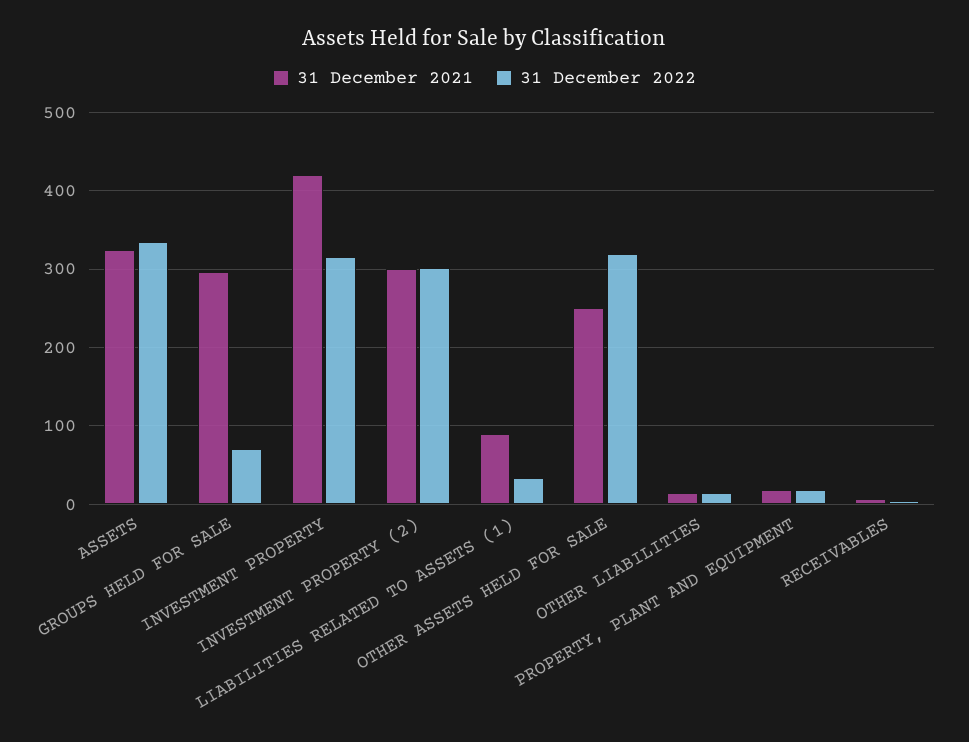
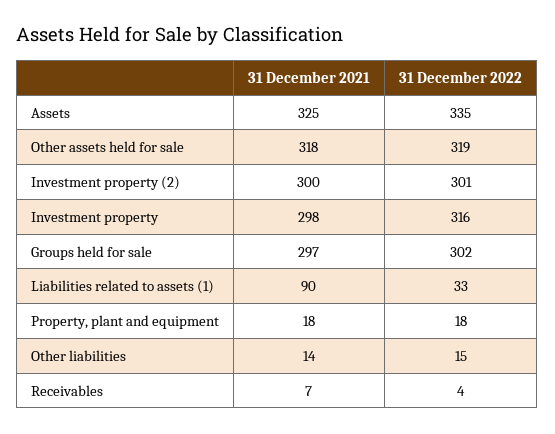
31 December 2022, GROUPS HELD FOR SALE: 70 -> 302
31 December 2021, INVESTMENT PROPERTY: 420 -> 298
31 December 2021, OTHER ASSETS HELD FOR SALE: 250 -> 318

